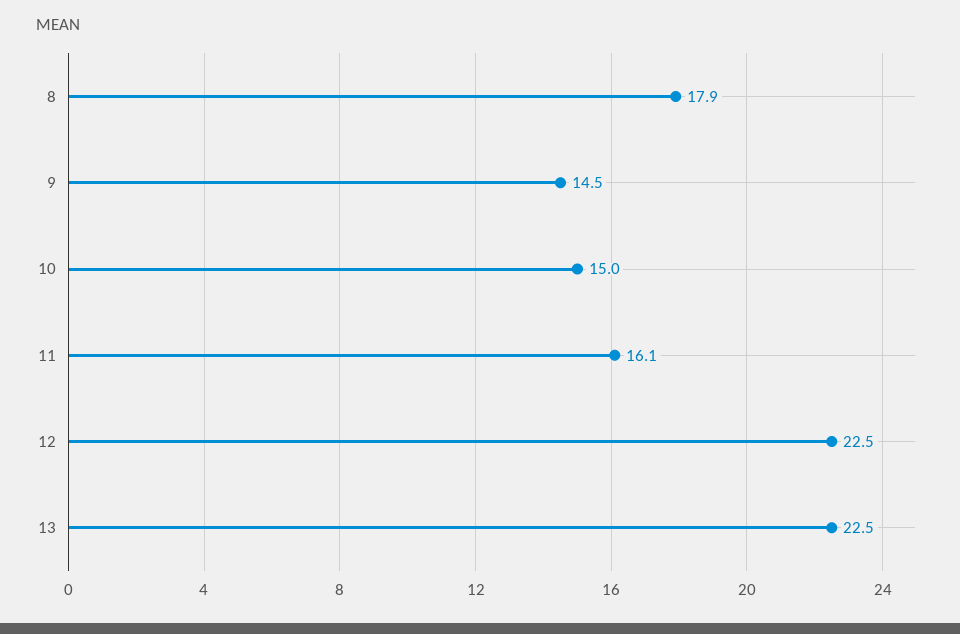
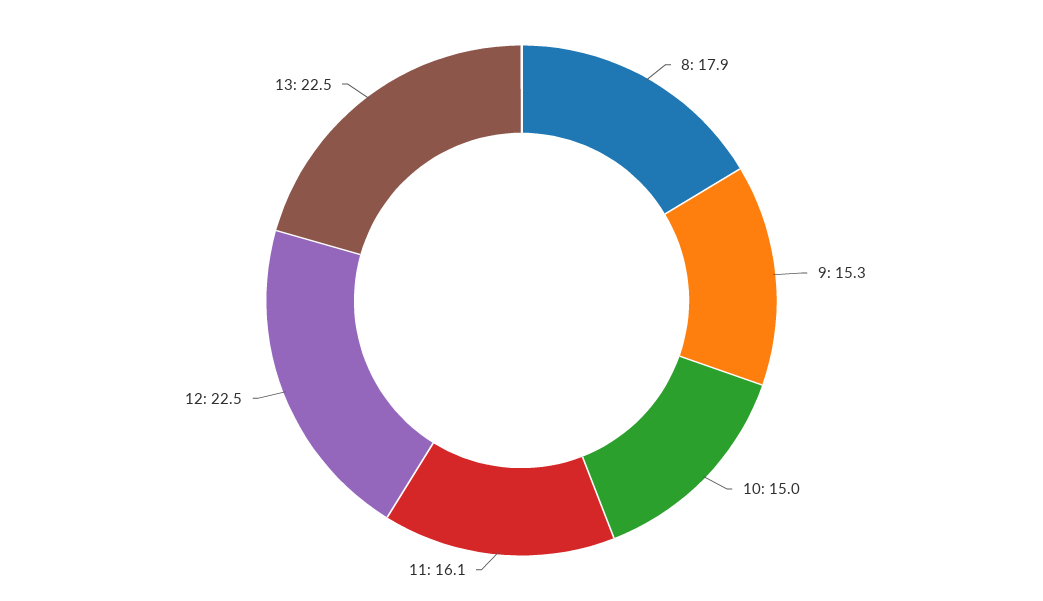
9: 14.5 -> 15.3

